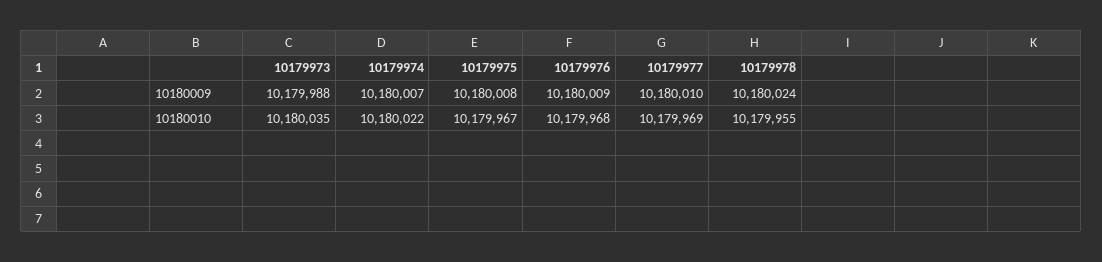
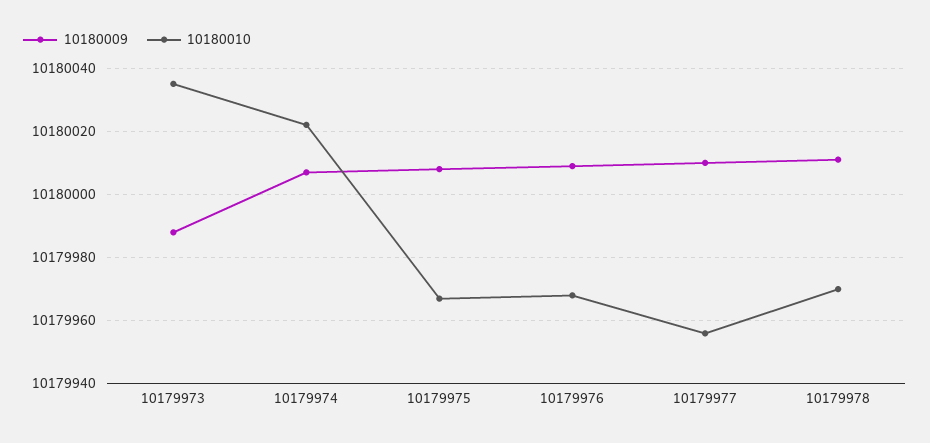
10180009, 10179978: 10180024 -> 10180010
10180010, 10179977: 10179969 -> 10179955
10180010, 10179978: 10179955 -> 10179970

